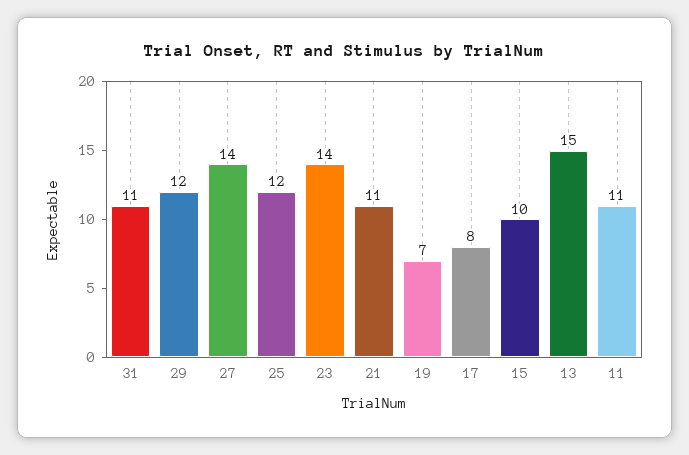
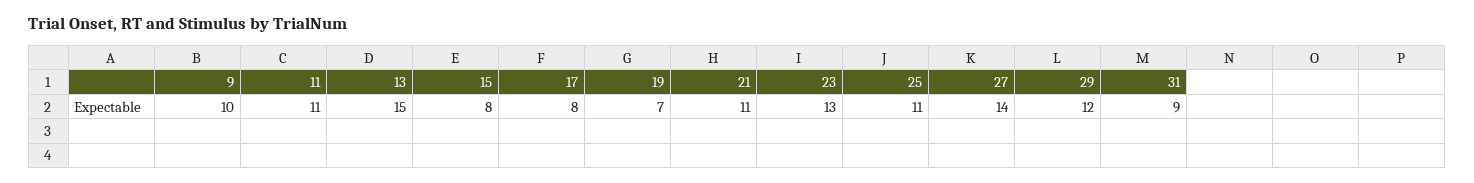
31: 11 -> 9
25: 12 -> 11
23: 14 -> 13
15: 10 -> 8
9: none -> 10

